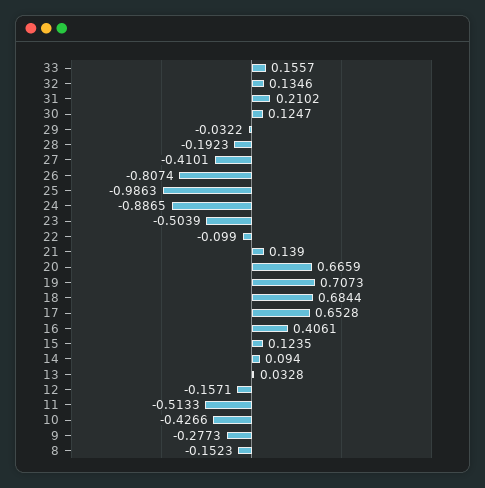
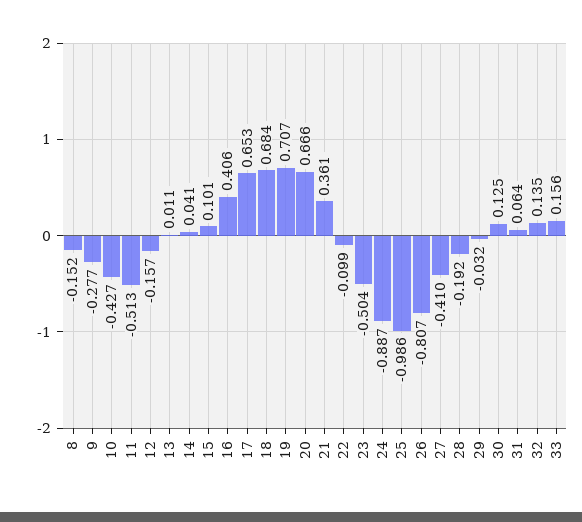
31: 0.2102 -> 0.064
21: 0.139 -> 0.361
15: 0.1235 -> 0.101
14: 0.094 -> 0.041
13: 0.0328 -> 0.011

